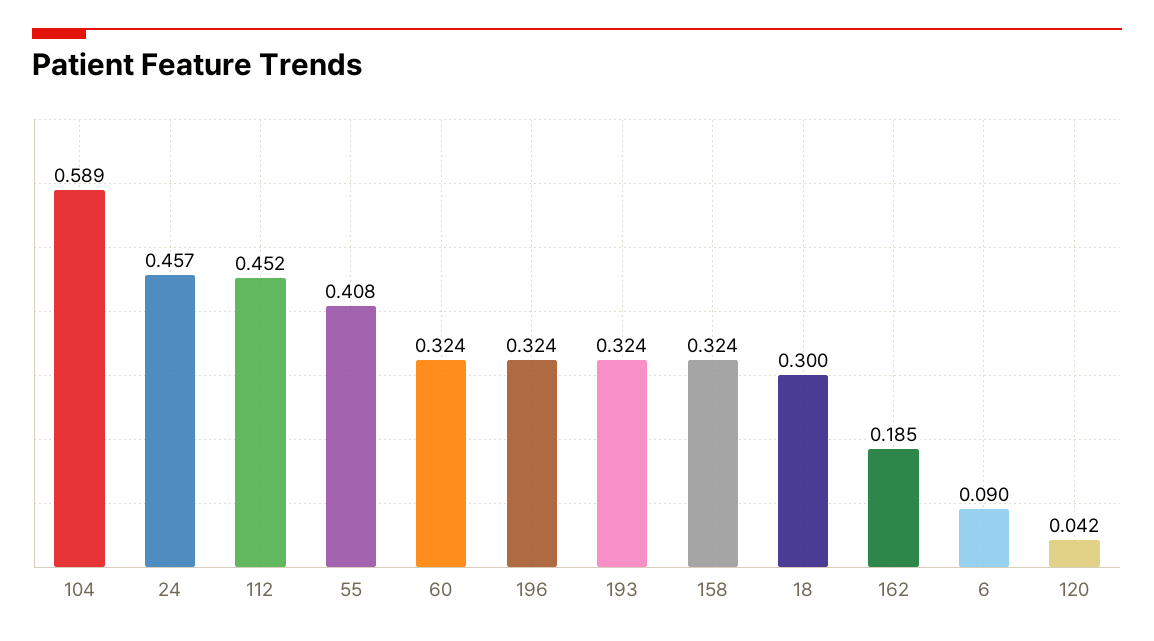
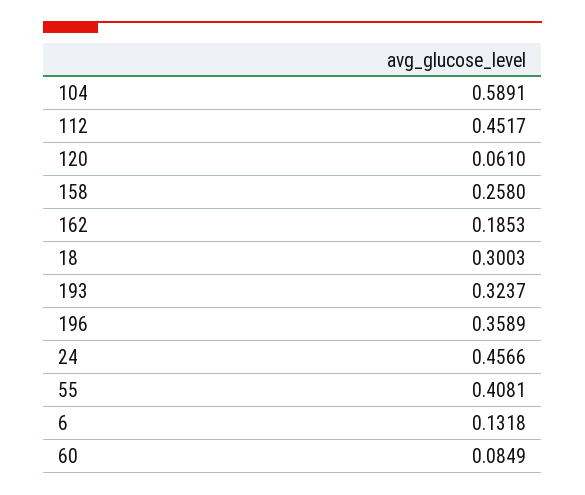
60: 0.324 -> 0.0849
196: 0.324 -> 0.3589
158: 0.324 -> 0.258
6: 0.09 -> 0.1318
120: 0.042 -> 0.061

